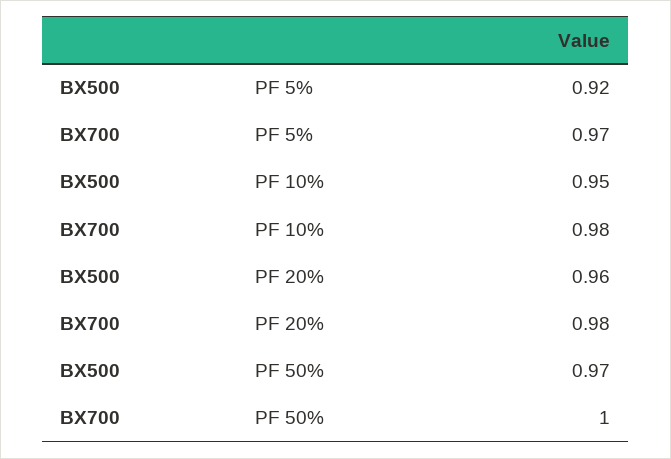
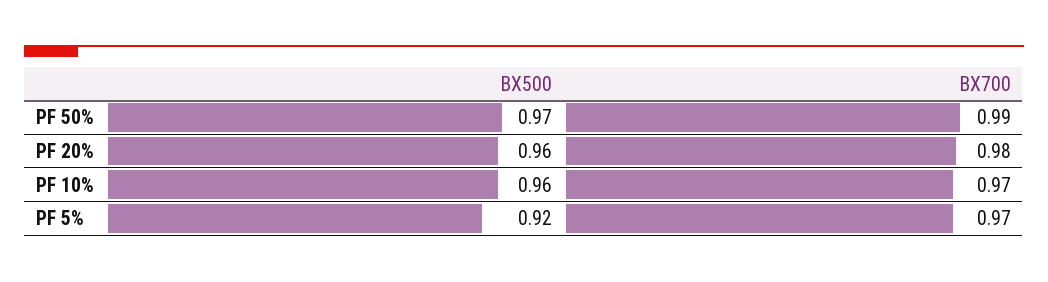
BX500, PF 10%: 0.95 -> 0.96
BX700, PF 10%: 0.98 -> 0.97
BX700, PF 50%: 1 -> 0.99

